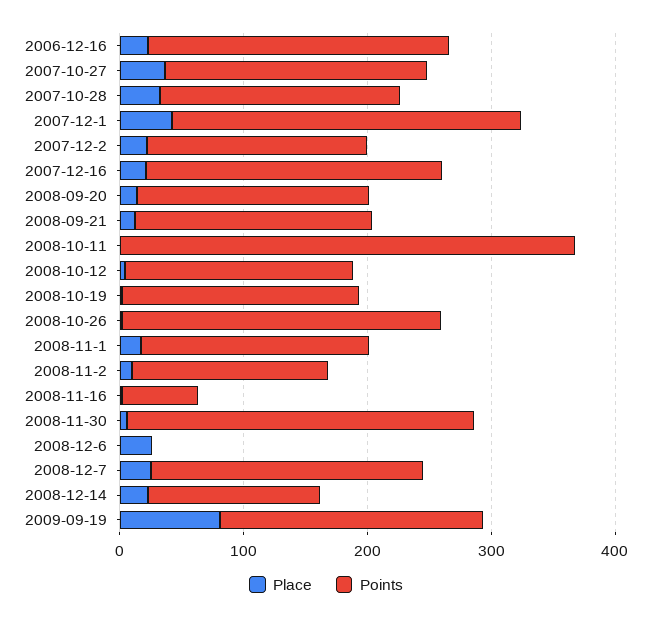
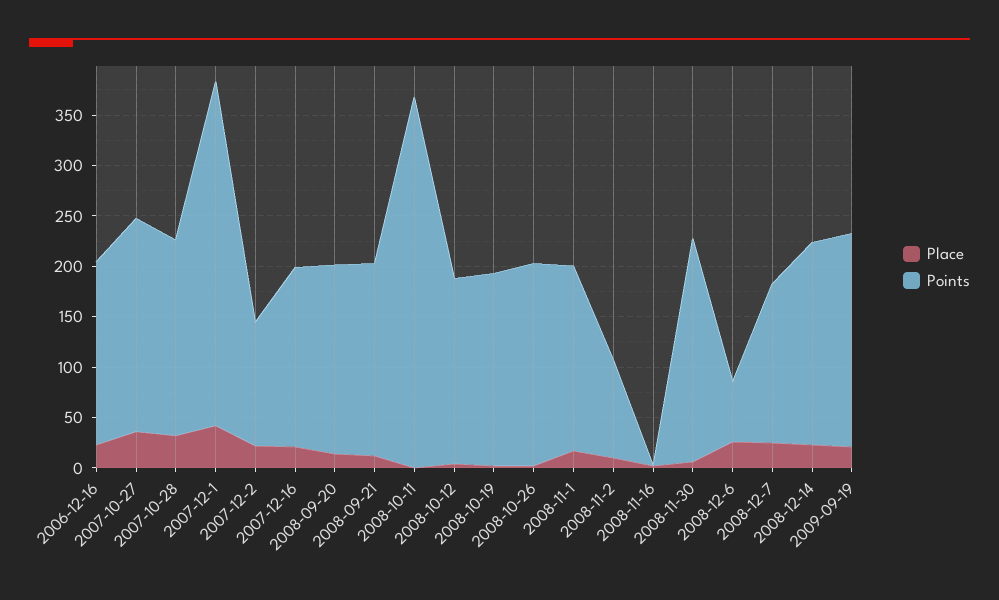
Points, 2006-12-16: 240 -> 180
Points, 2007-12-1: 280 -> 340
Points, 2007-12-2: 180 -> 120
Points, 2007-12-16: 240 -> 180
Points, 2008-10-26: 260 -> 200
Points, 2008-11-2: 160 -> 100
Points, 2008-11-16: 60 -> 0
Points, 2008-11-30: 280 -> 220
Points, 2008-12-6: 0 -> 60
Points, 2008-12-7: 220 -> 160
Points, 2008-12-14: 140 -> 200
Place, 2009-09-19: 80 -> 20

